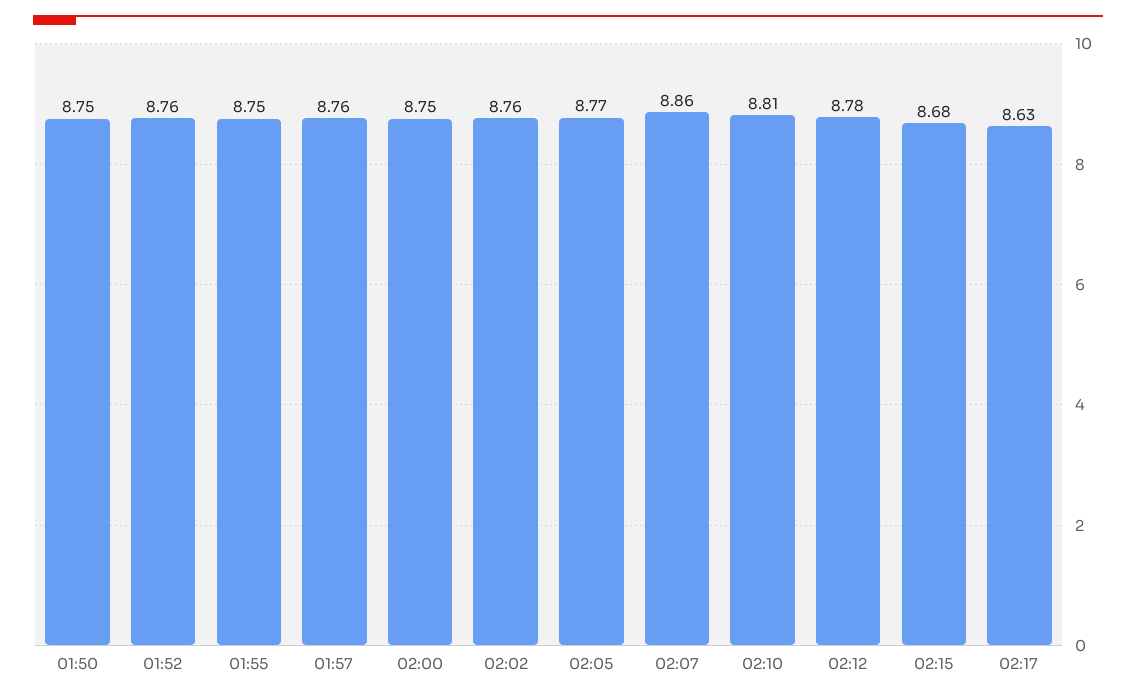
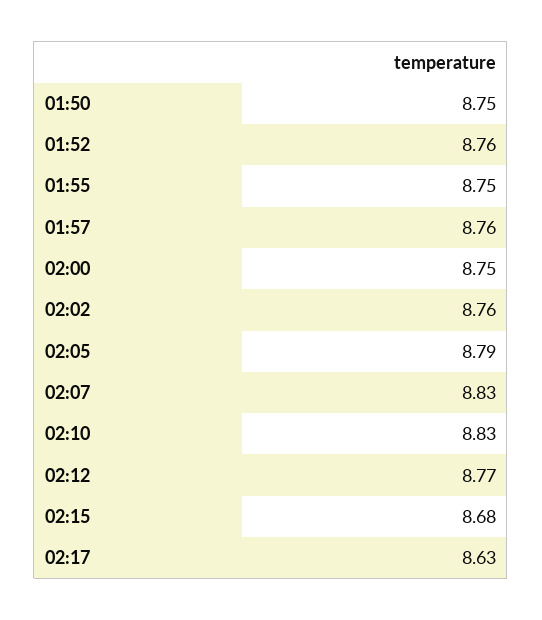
02:05: 8.77 -> 8.79
02:07: 8.86 -> 8.83
02:10: 8.81 -> 8.83
02:12: 8.78 -> 8.77

